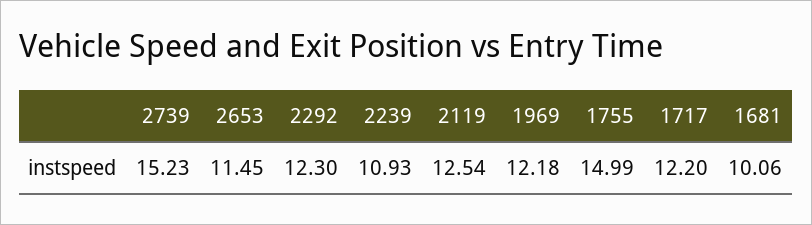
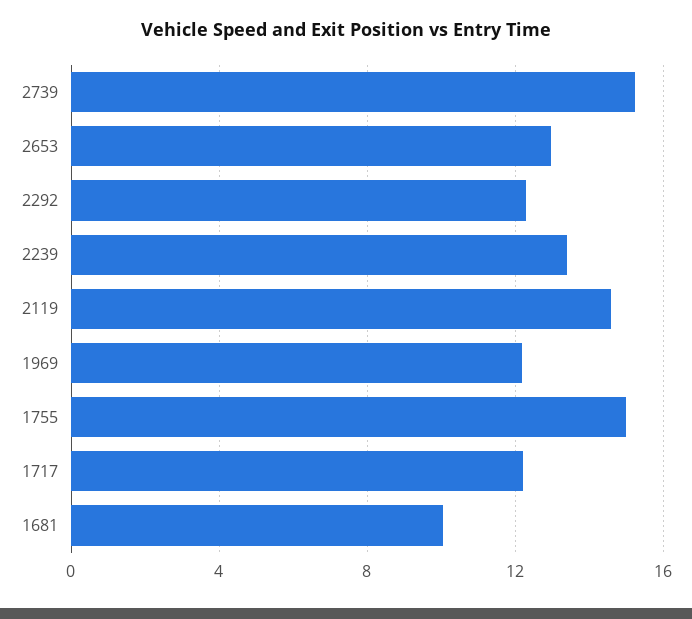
2653: 11.45 -> 13
2239: 10.93 -> 13.5
2119: 12.54 -> 14.5

